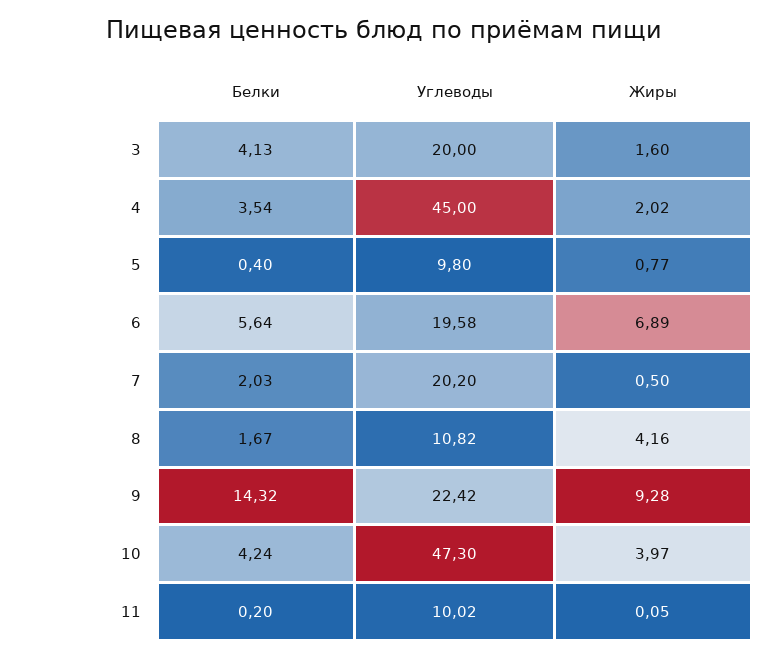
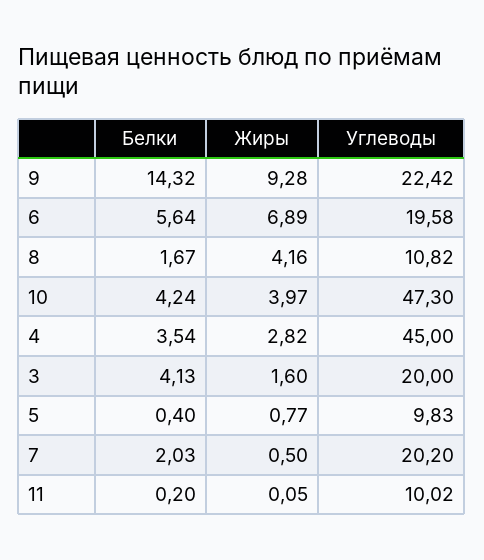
Жиры, 4: 2.02 -> 2.82
Углеводы, 5: 9.8 -> 9.83

